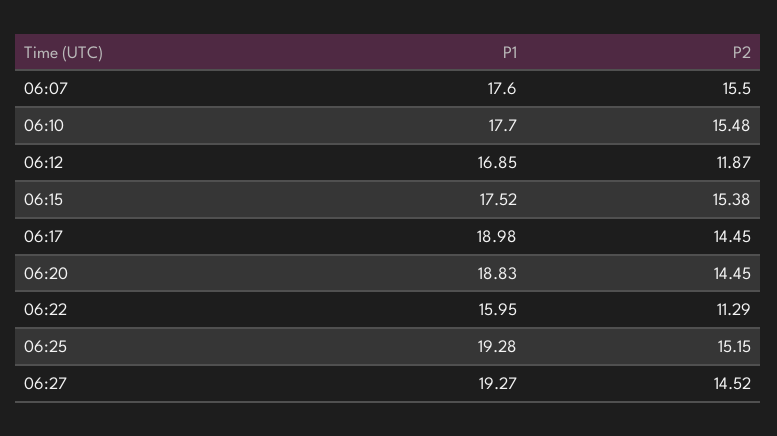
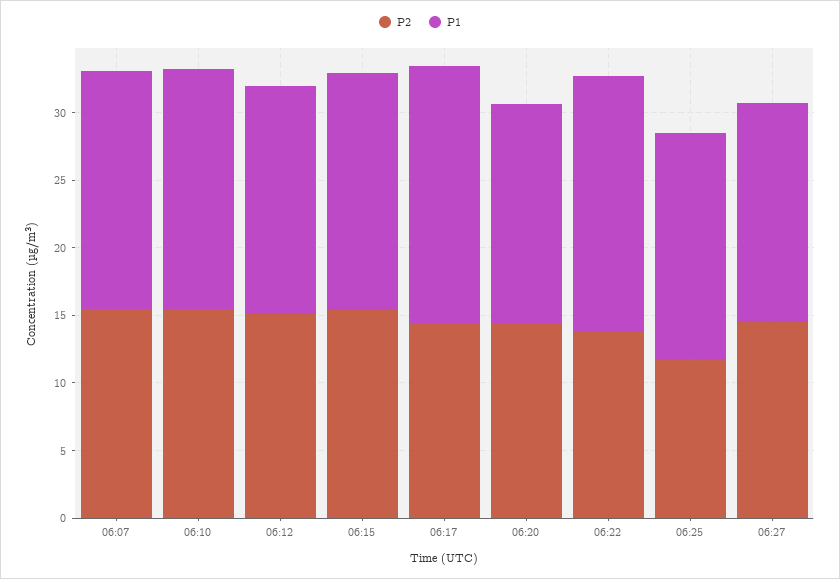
P2, 06:12: 11.87 -> 15
P1, 06:20: 18.83 -> 16
P1, 06:22: 15.95 -> 19
P2, 06:22: 11.29 -> 14
P1, 06:25: 19.28 -> 17
P2, 06:25: 15.15 -> 12
P1, 06:27: 19.27 -> 16

